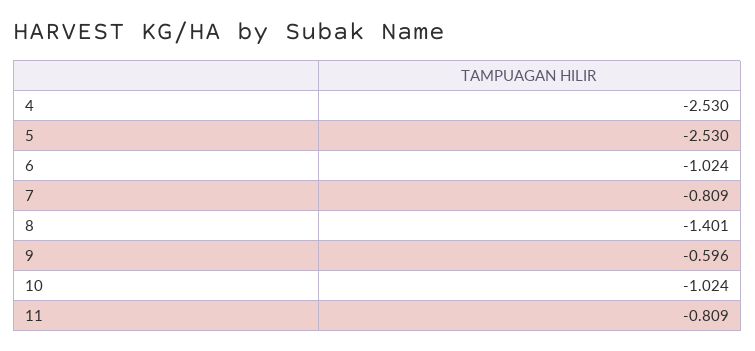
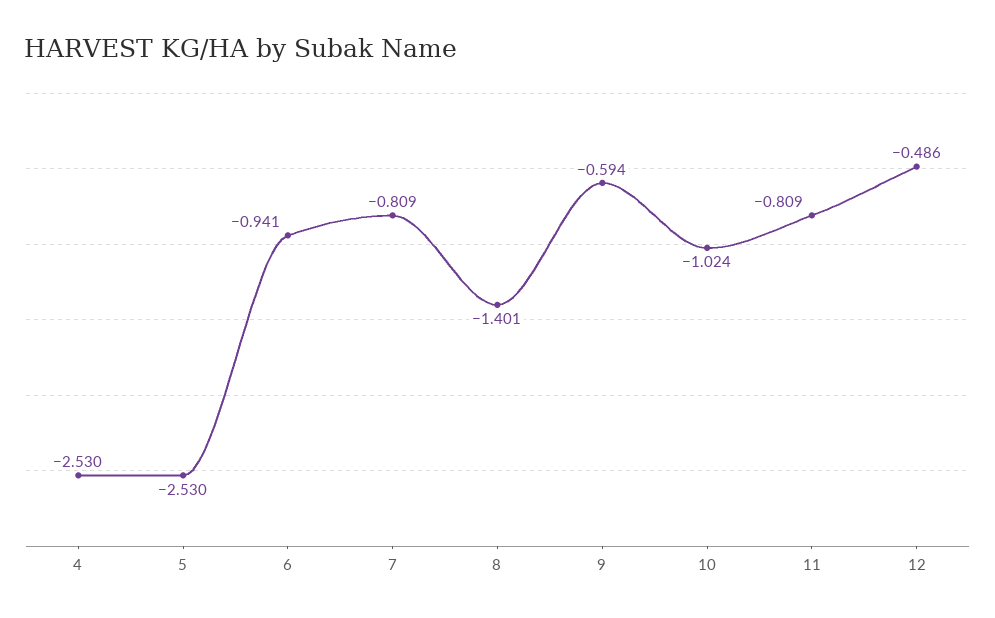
6: -1.024 -> -0.941
9: -0.596 -> -0.594
12: none -> -0.486

